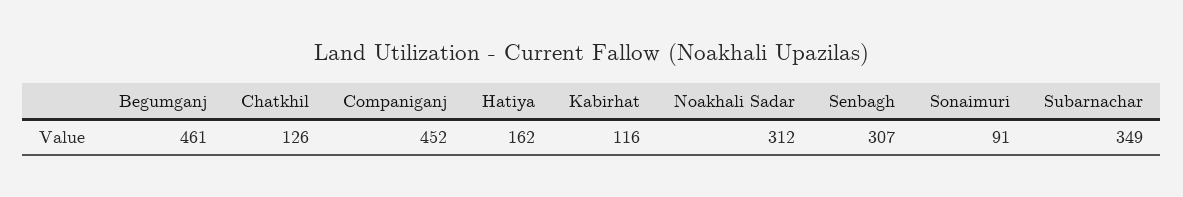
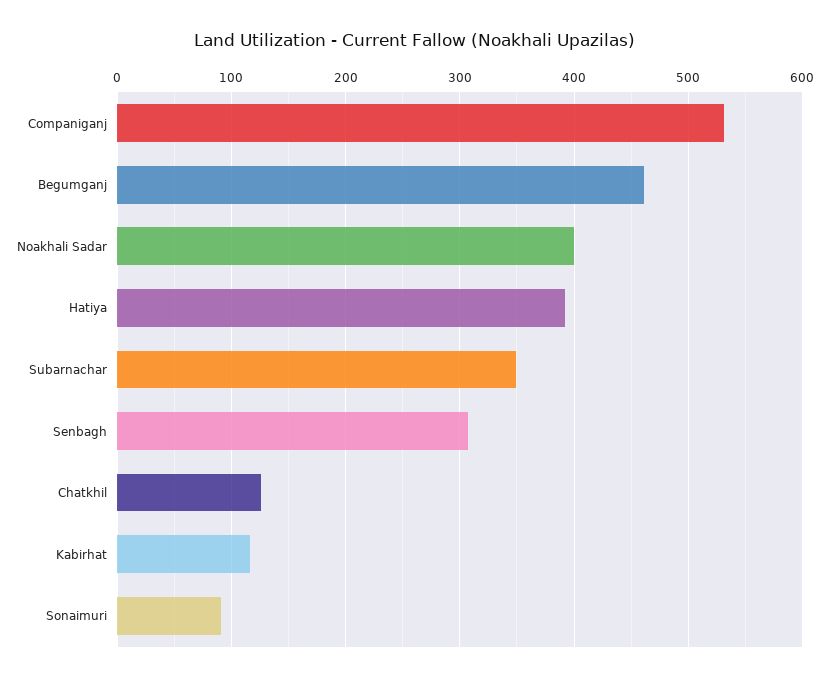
Companiganj: 452 -> 530
Hatiya: 162 -> 390
Noakhali Sadar: 312 -> 400

